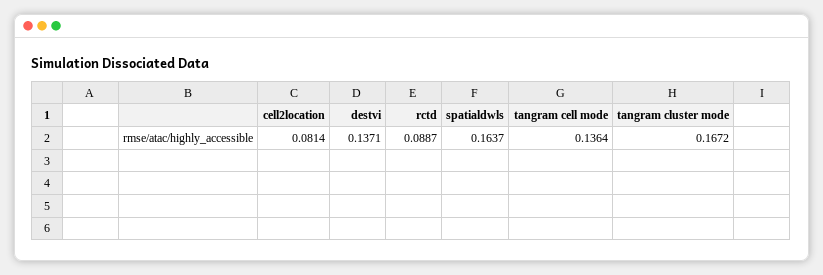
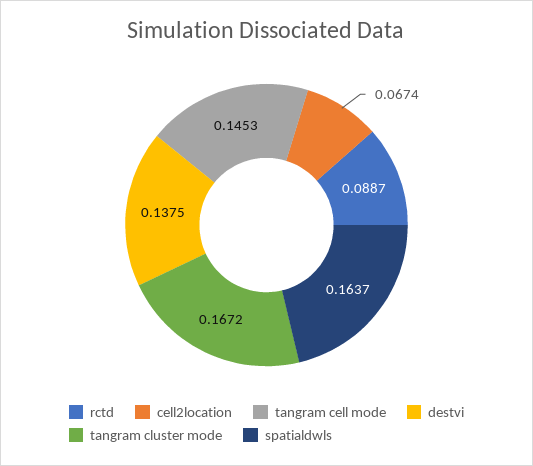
cell2location: 0.0814 -> 0.0674
destvi: 0.1371 -> 0.1375
tangram cell mode: 0.1364 -> 0.1453

